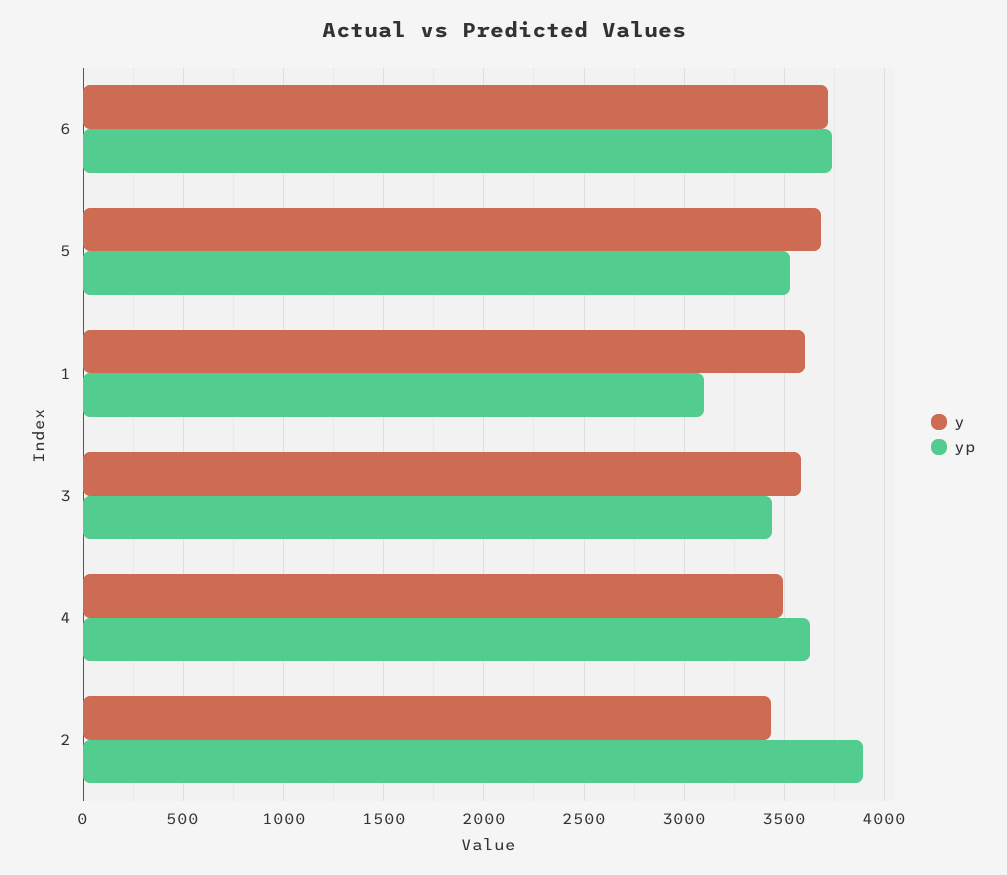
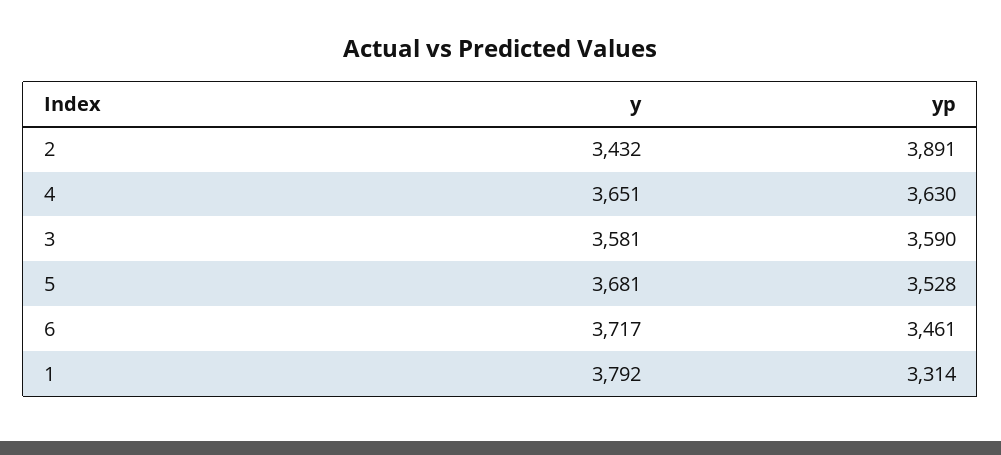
yp, 6: 3750 -> 3461
y, 1: 3600 -> 3792
yp, 1: 3100 -> 3314
yp, 3: 3450 -> 3590
y, 4: 3500 -> 3651

